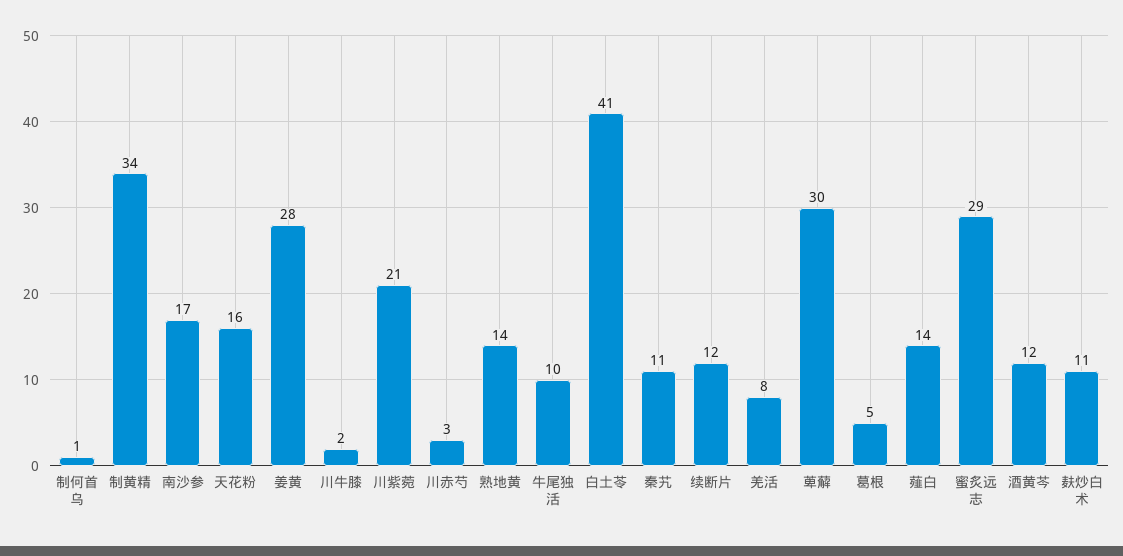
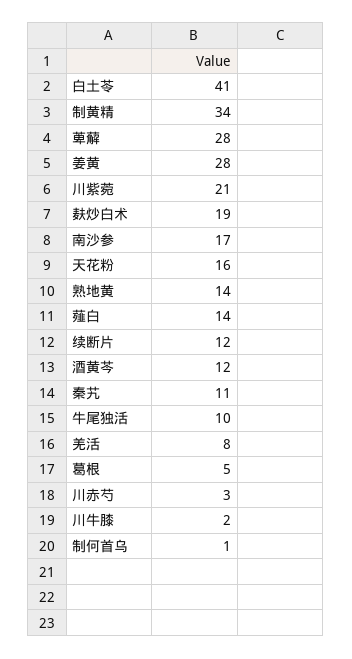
萆薢: 30 -> 28
蜜炙远志: 29 -> none
麸炒白术: 11 -> 19

